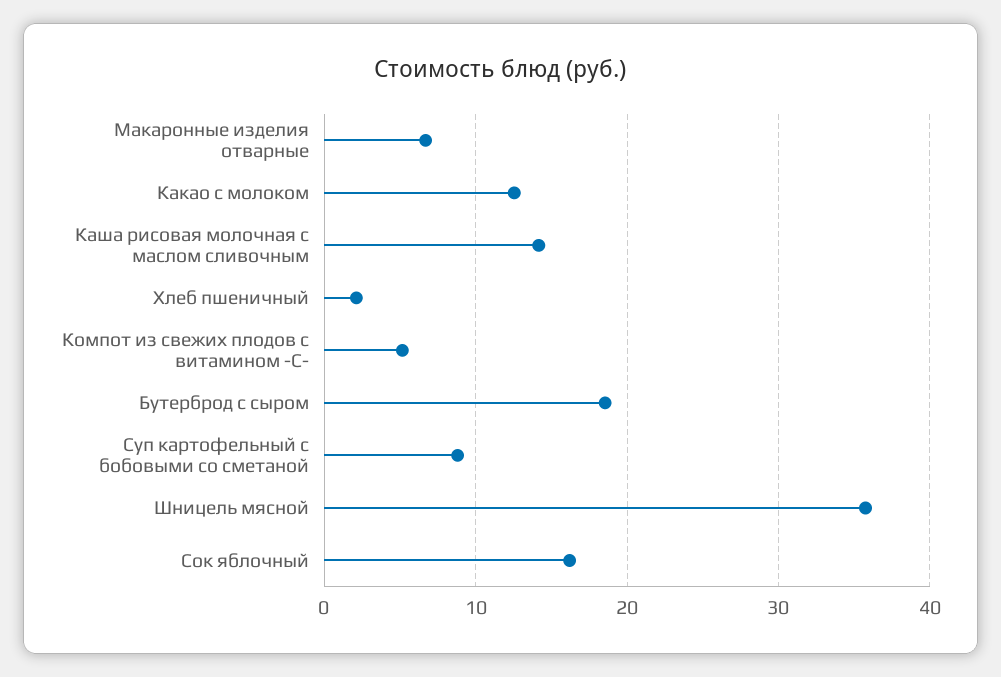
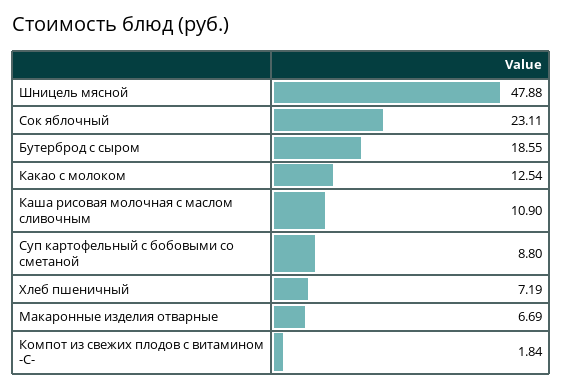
Каша рисовая молочная с маслом сливочным: 14 -> 10.9
Хлеб пшеничный: 2 -> 7.19
Компот из свежих плодов с витамином -С-: 5 -> 1.84
Шницель мясной: 36 -> 47.88
Сок яблочный: 16 -> 23.11

